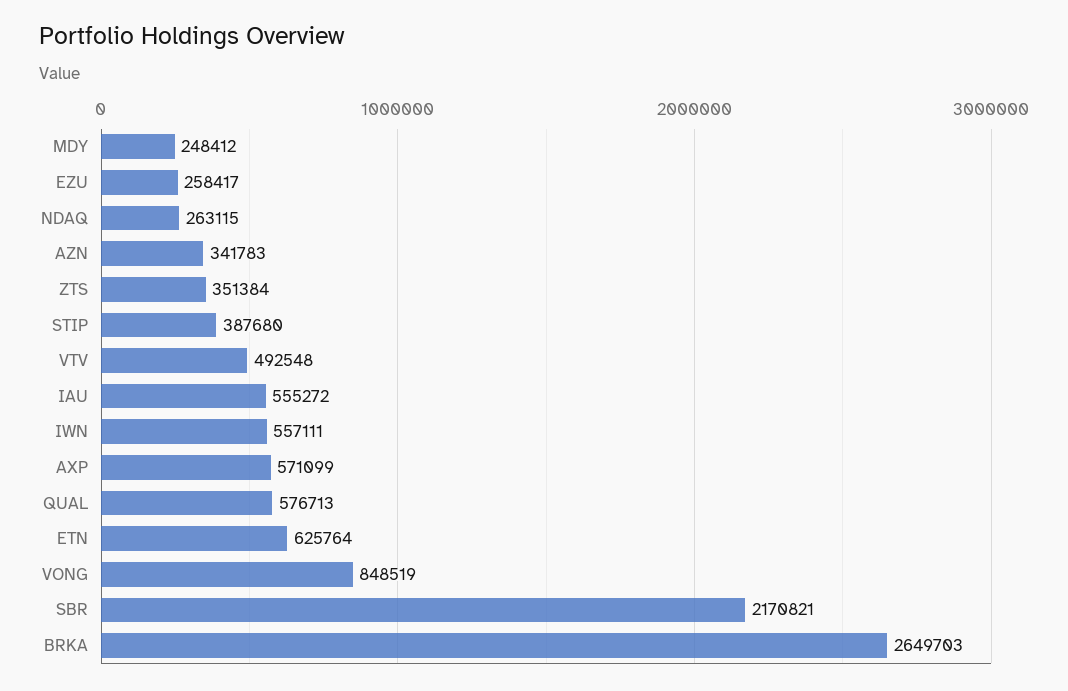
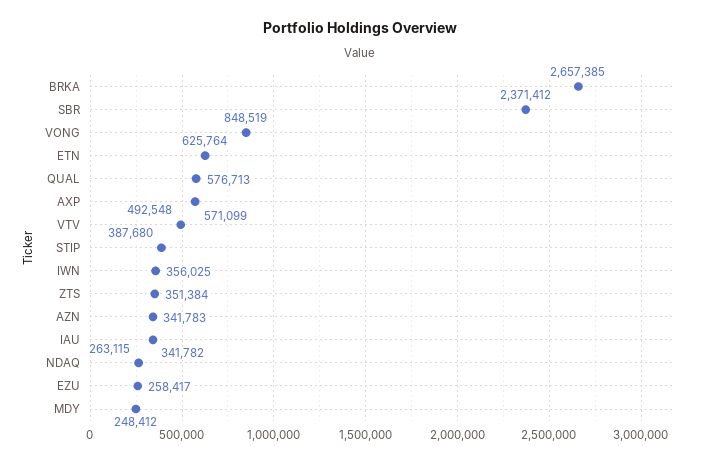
IAU: 555272 -> 341782
IWN: 557111 -> 356025
SBR: 2170821 -> 2371412
BRKA: 2649703 -> 2657385

